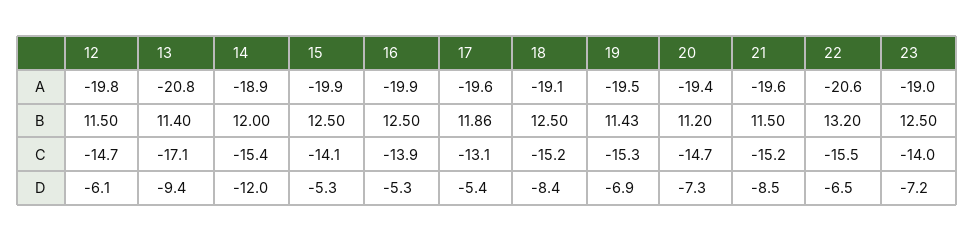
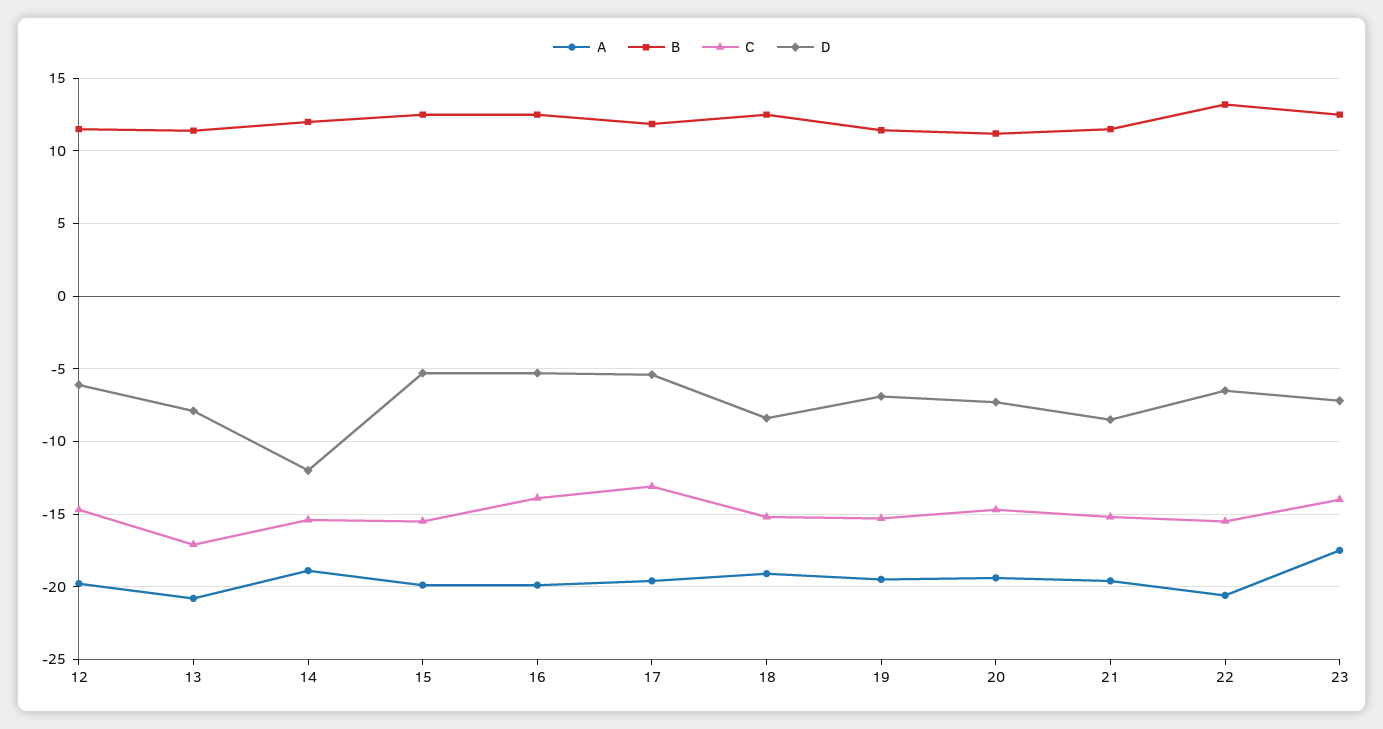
A, 23: -19 -> -17.5
C, 15: -14.1 -> -15.5
D, 13: -9.4 -> -8

